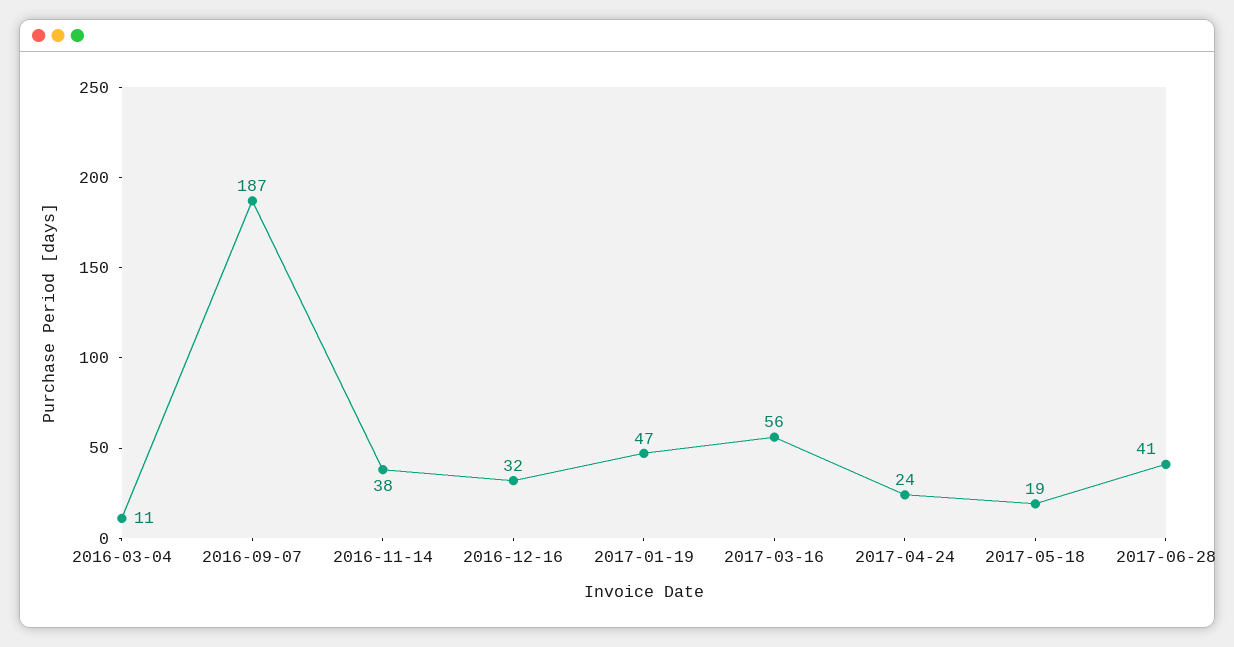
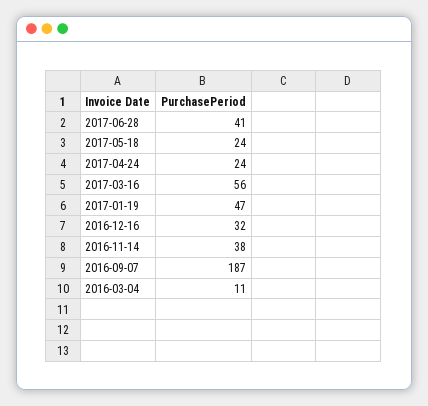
2017-05-18: 19 -> 24

